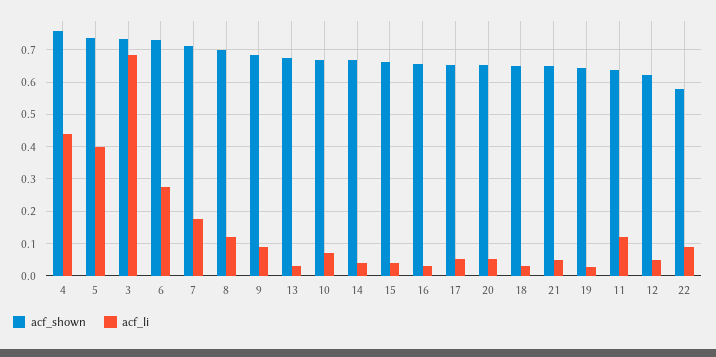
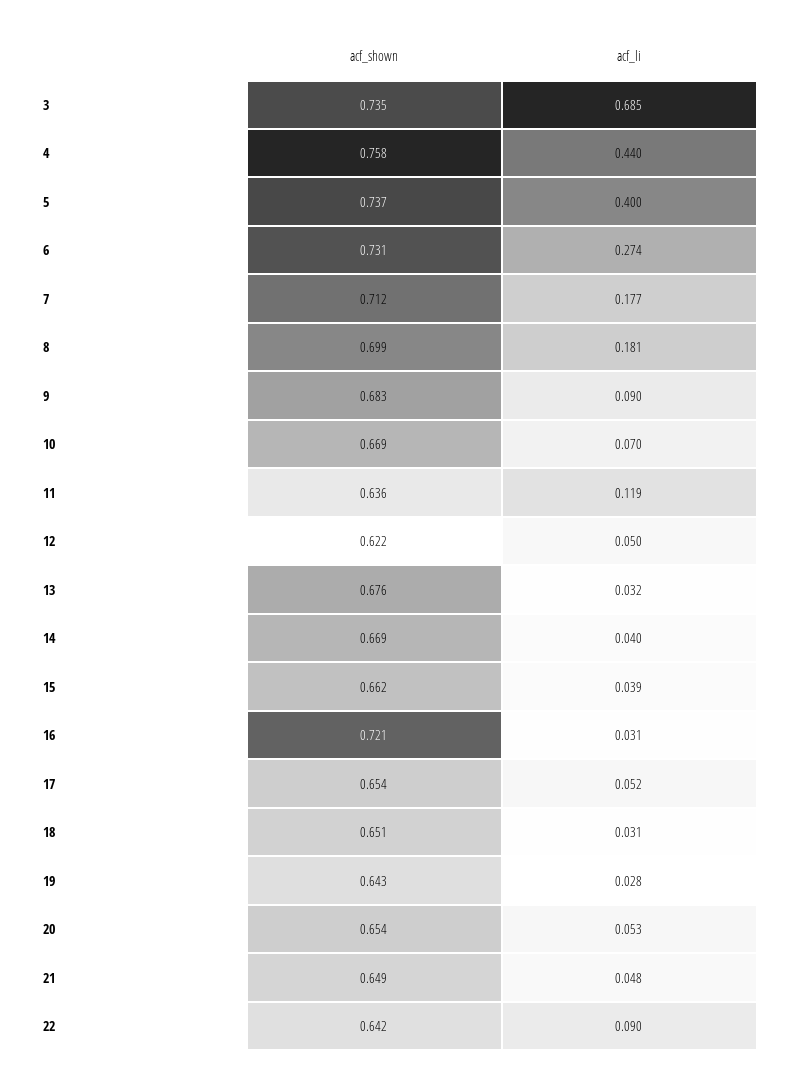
acf_li, 8: 0.12 -> 0.181
acf_shown, 16: 0.66 -> 0.721
acf_shown, 22: 0.58 -> 0.642

